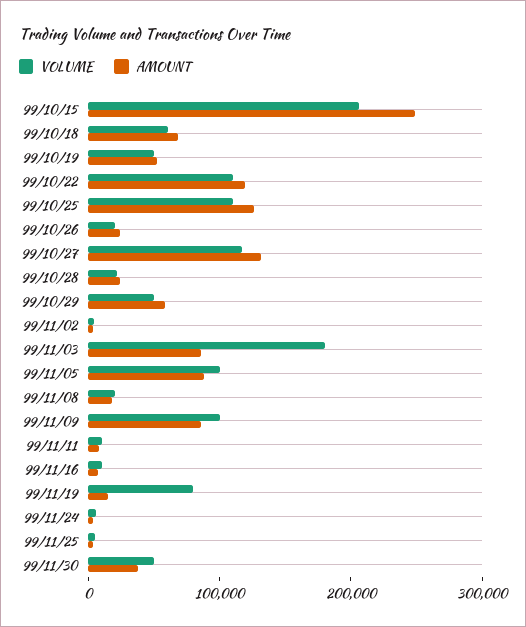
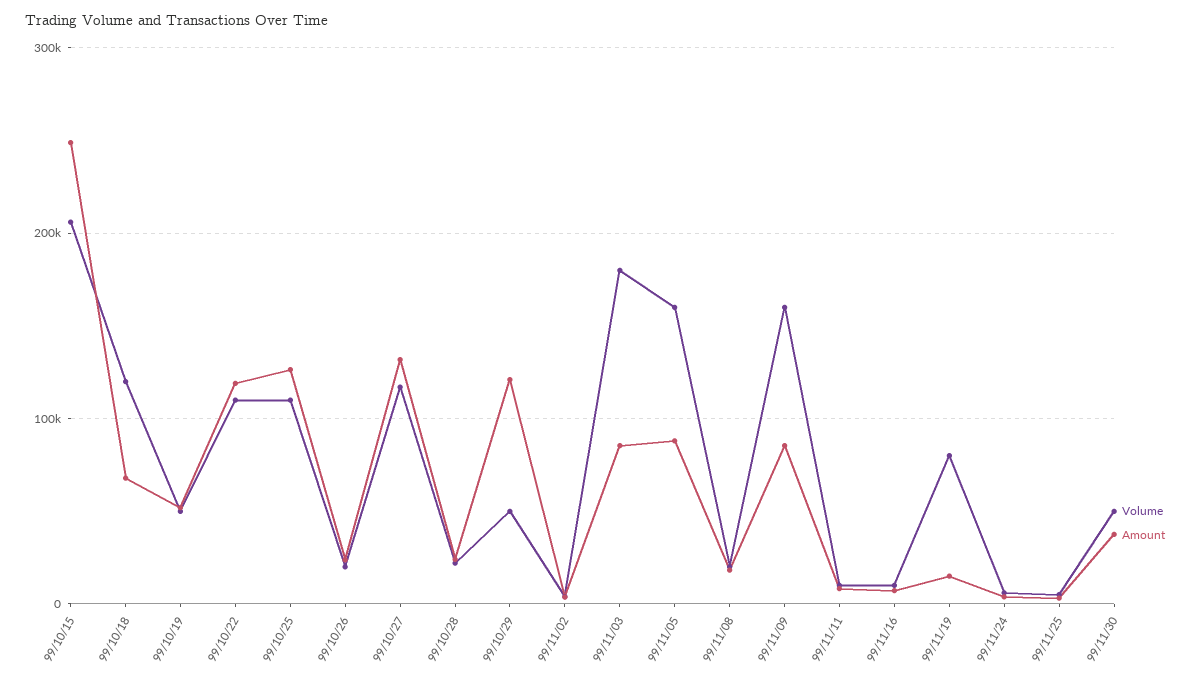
VOLUME, 99/10/18: 60000 -> 120000
AMOUNT, 99/10/29: 60000 -> 120000
VOLUME, 99/11/05: 100000 -> 160000
VOLUME, 99/11/09: 100000 -> 160000

